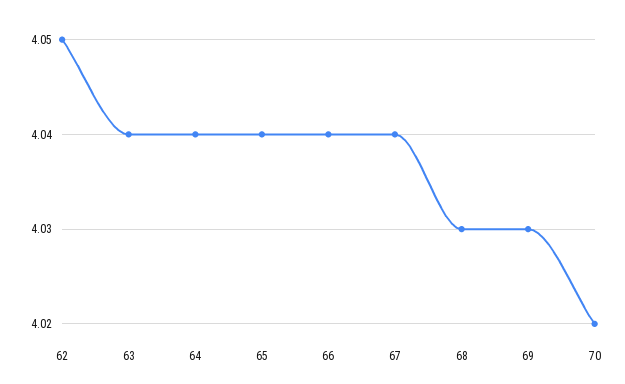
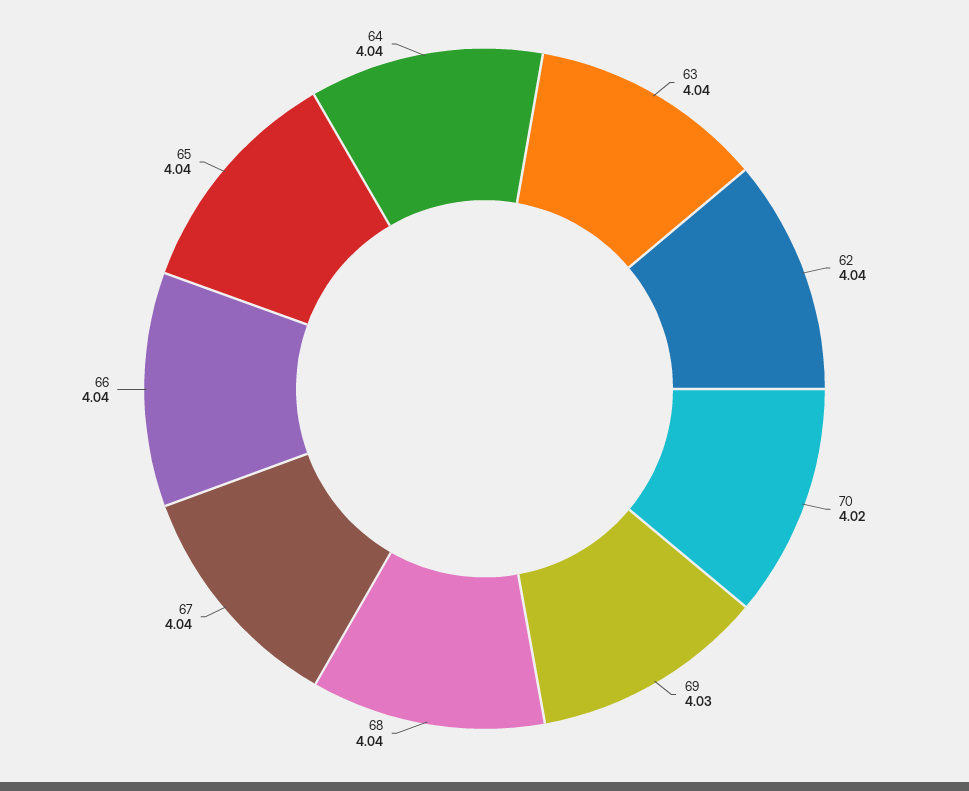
62: 4.05 -> 4.04
68: 4.03 -> 4.04

